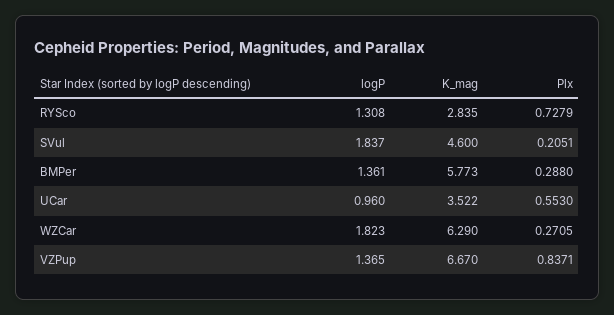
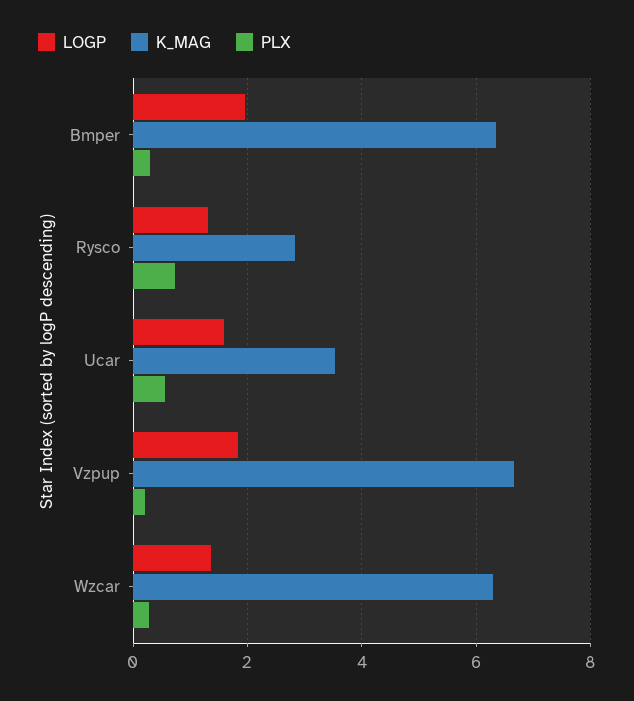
logP, SVul: 1.837 -> none
K_mag, SVul: 4.6 -> none
Plx, SVul: 0.2051 -> none
logP, BMPer: 1.361 -> 2
K_mag, BMPer: 5.773 -> 6.4
logP, UCar: 0.96 -> 1.6
logP, WZCar: 1.823 -> 1.4
logP, VZPup: 1.365 -> 1.8
Plx, VZPup: 0.8371 -> 0.2

